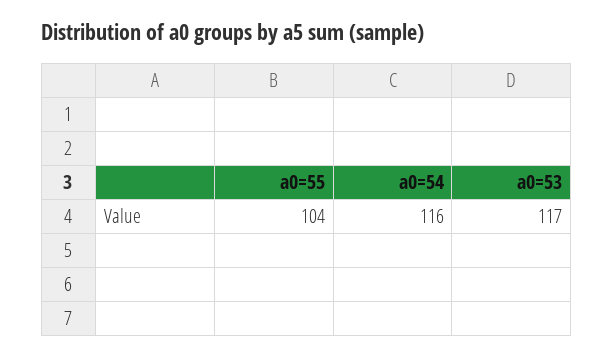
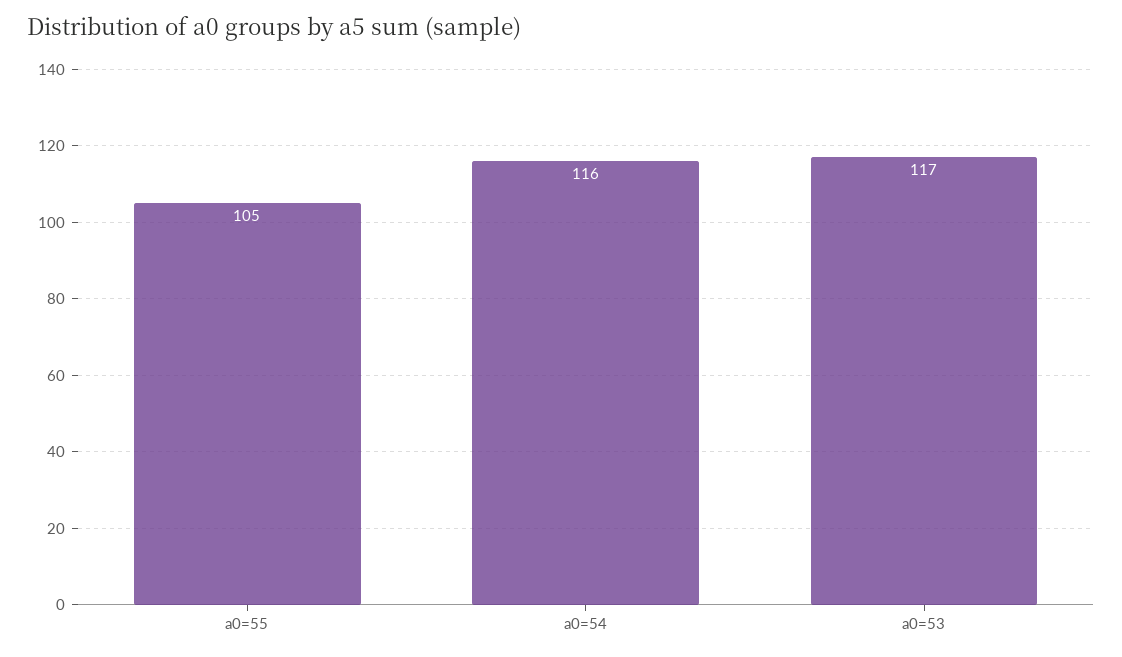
a0=55: 104 -> 105

